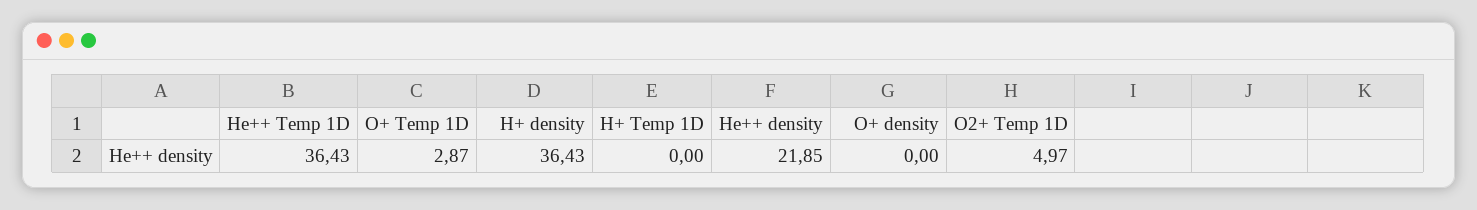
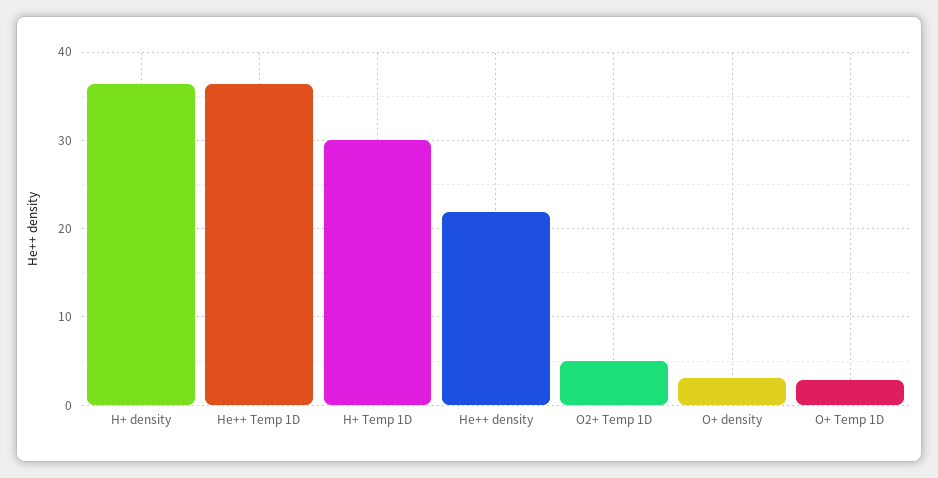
H+ Temp 1D: 0 -> 30
O+ density: 0 -> 3

